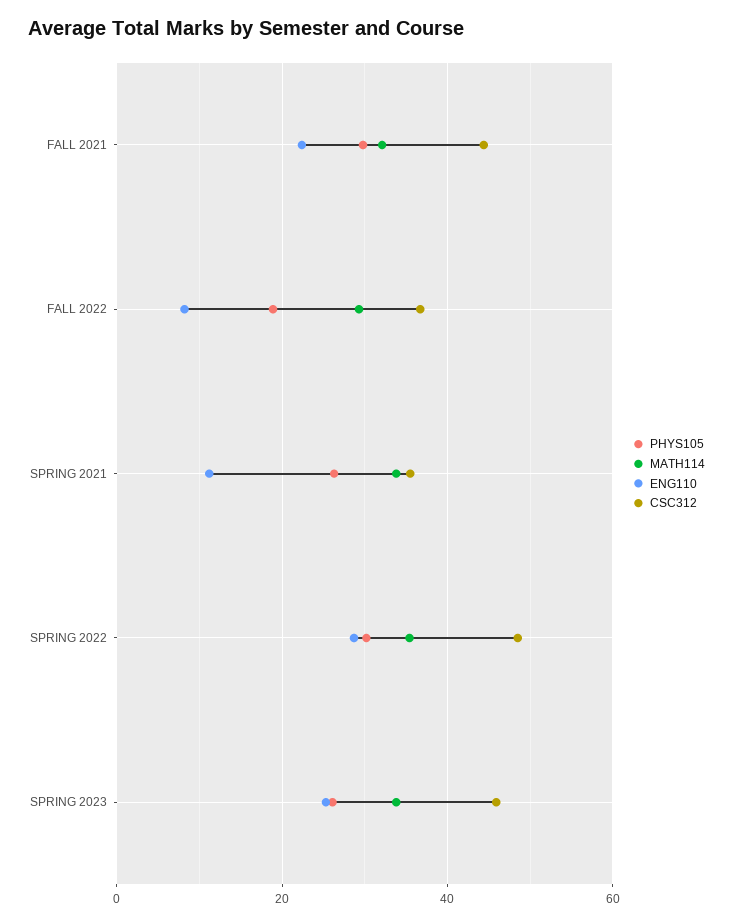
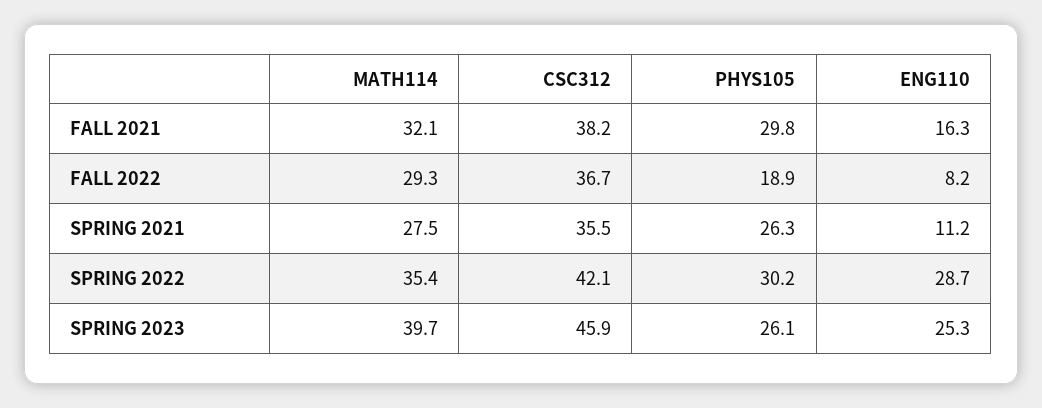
ENG110, FALL 2021: 22 -> 16.3
CSC312, FALL 2021: 44 -> 38.2
MATH114, SPRING 2021: 34 -> 27.5
CSC312, SPRING 2022: 48 -> 42.1
MATH114, SPRING 2023: 34 -> 39.7

